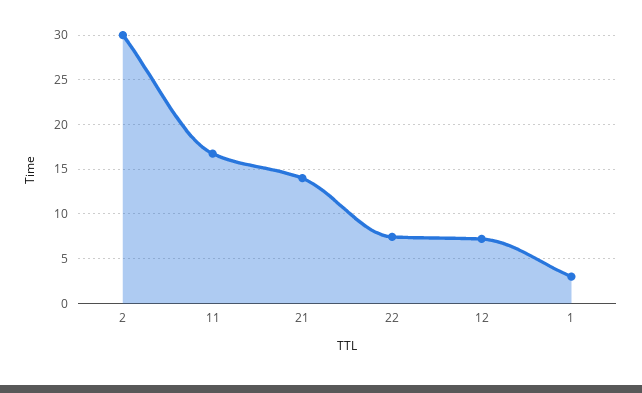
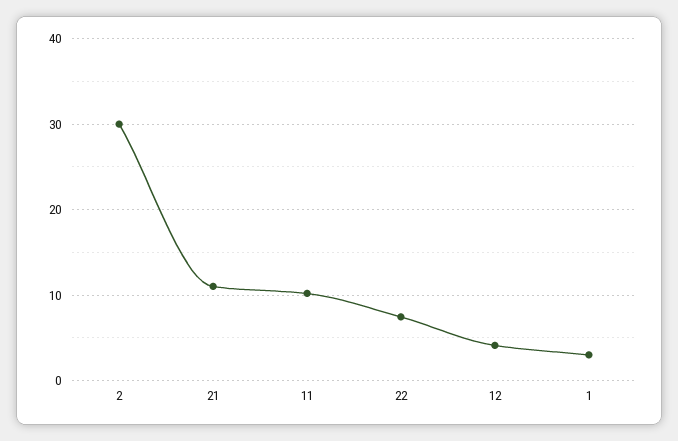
11: 17 -> 10
21: 14 -> 11
12: 7 -> 4

